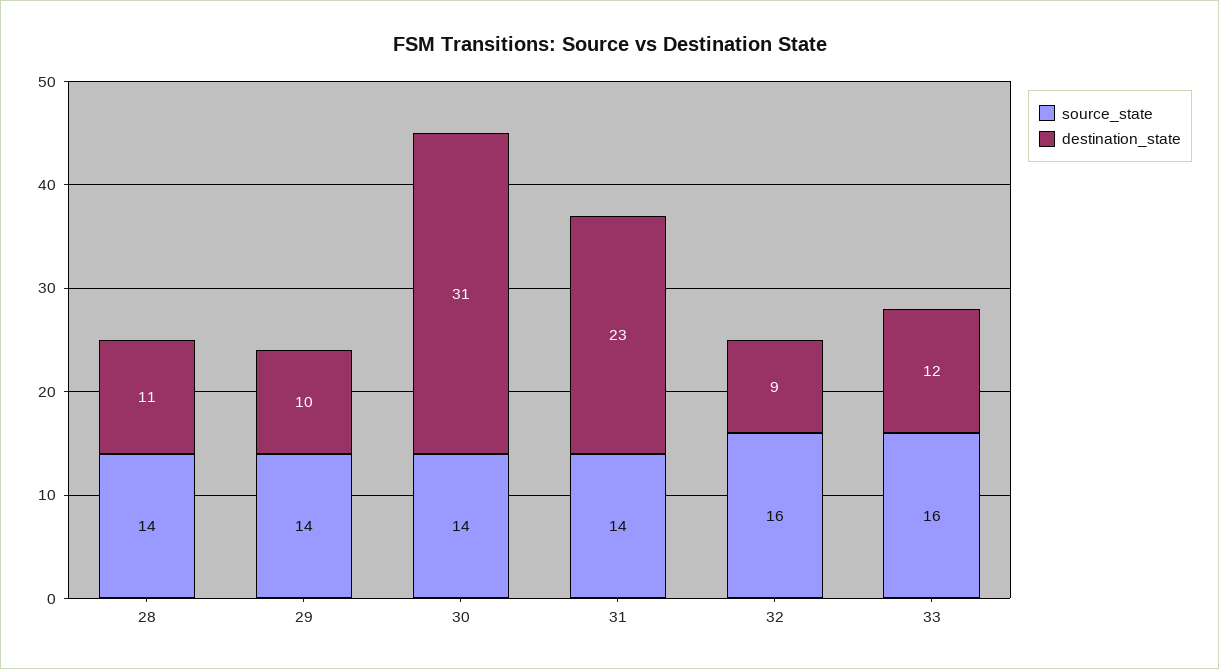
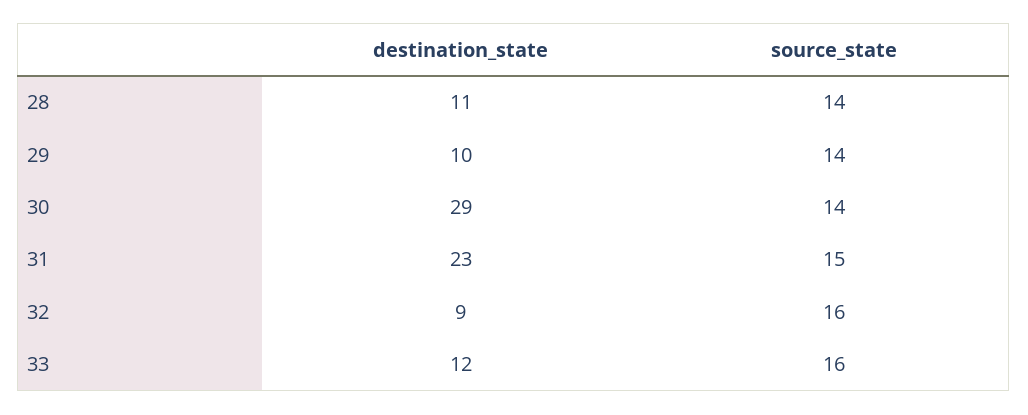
destination_state, 30: 31 -> 29
source_state, 31: 14 -> 15

